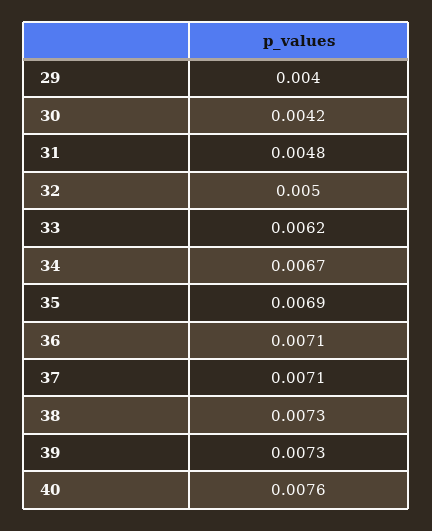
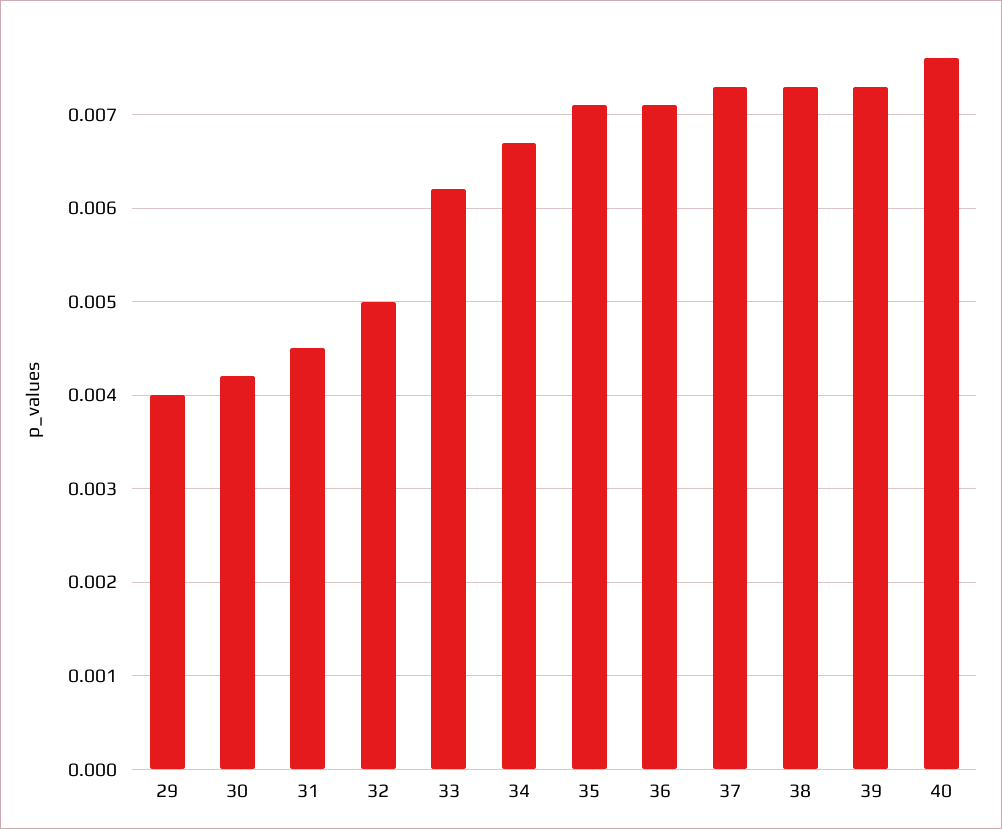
31: 0.0048 -> 0.0045
35: 0.0069 -> 0.0071
37: 0.0071 -> 0.0073

